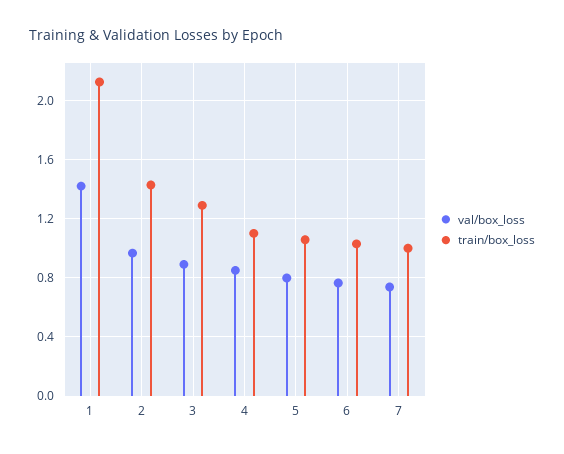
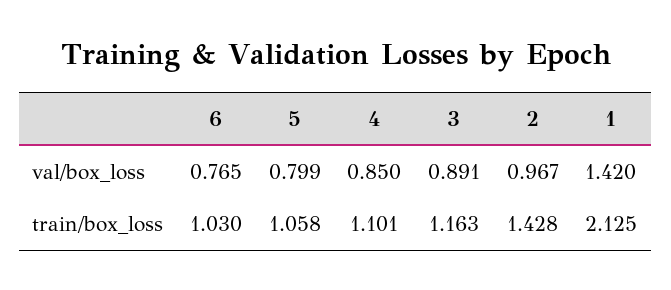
train/box_loss, 3: 1.3 -> 1.163
val/box_loss, 7: 0.75 -> none
train/box_loss, 7: 1 -> none

